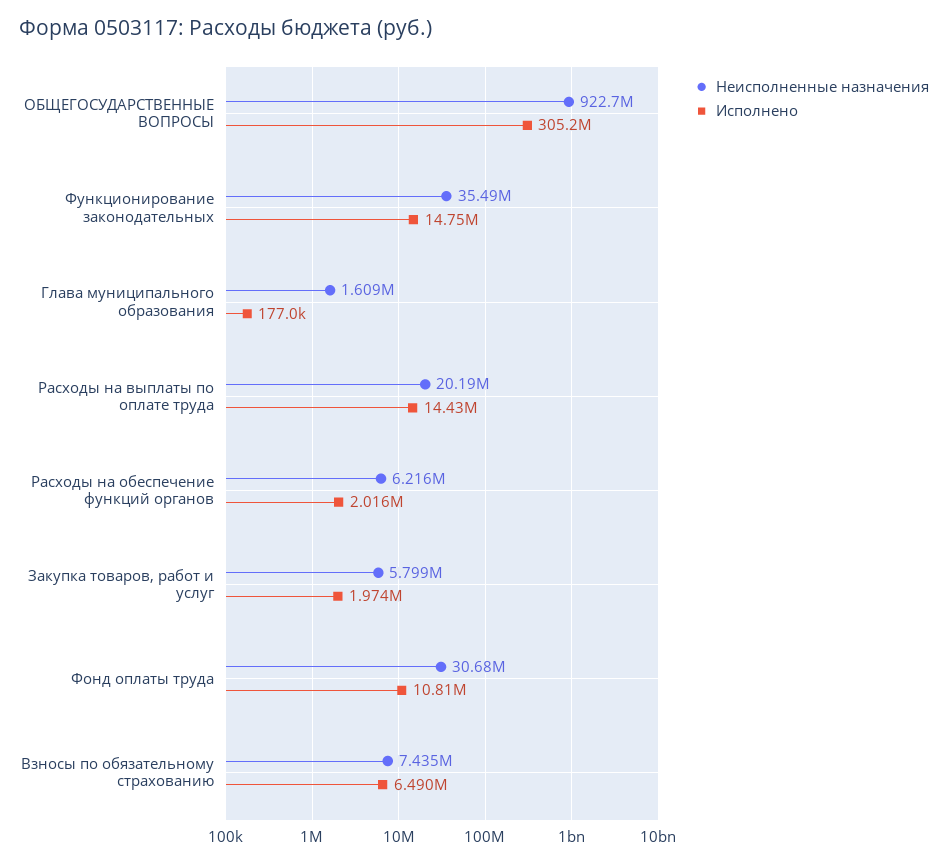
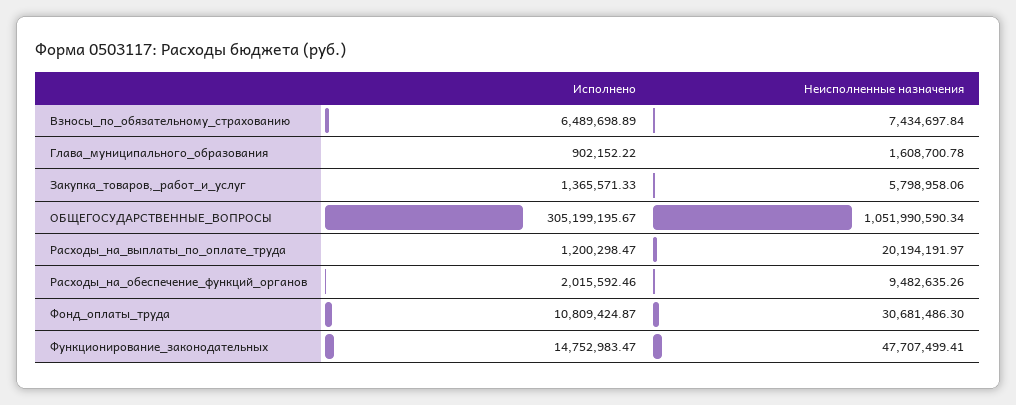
Неисполненные назначения, ОБЩЕГОСУДАРСТВЕННЫЕ ВОПРОСЫ: 922700000 -> 1051990590.34
Неисполненные назначения, Функционирование законодательных: 35490000 -> 47707499.41
Исполнено, Глава муниципального образования: 177000 -> 902152.22
Исполнено, Расходы на выплаты по оплате труда: 14430000 -> 1200298.47
Неисполненные назначения, Расходы на обеспечение функций органов: 6216000 -> 9482635.26
Исполнено, Закупка товаров, работ и услуг: 1974000 -> 1365571.33

